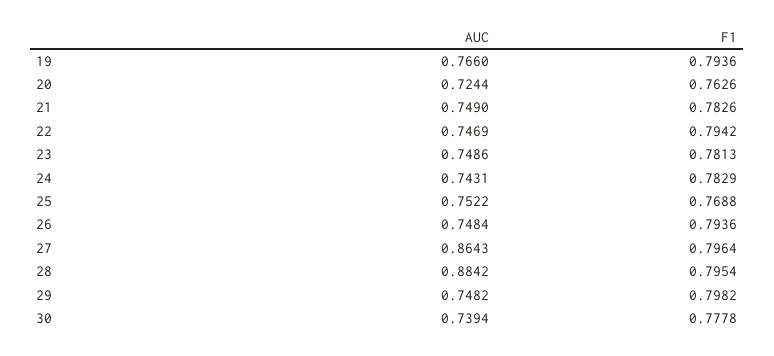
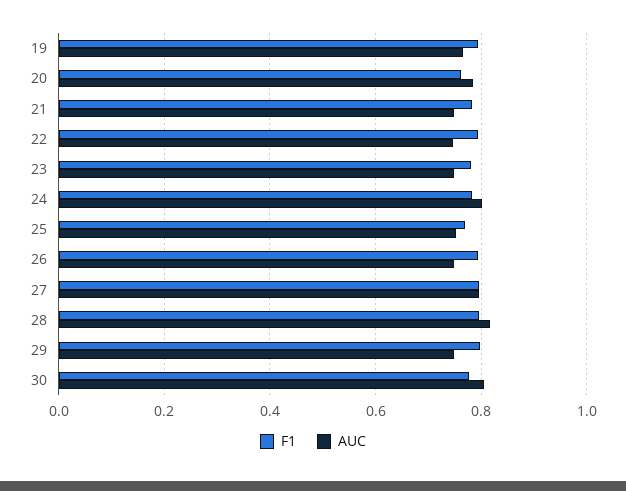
AUC, 20: 0.7244 -> 0.78
AUC, 24: 0.7431 -> 0.8
AUC, 27: 0.8643 -> 0.8
AUC, 28: 0.8842 -> 0.82
AUC, 30: 0.7394 -> 0.8

